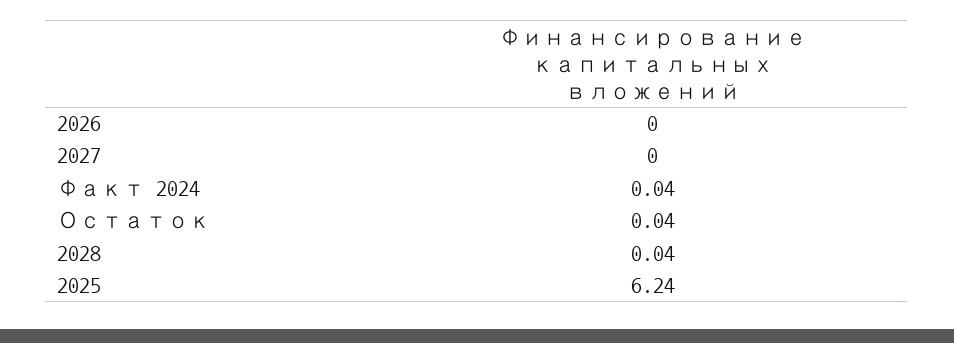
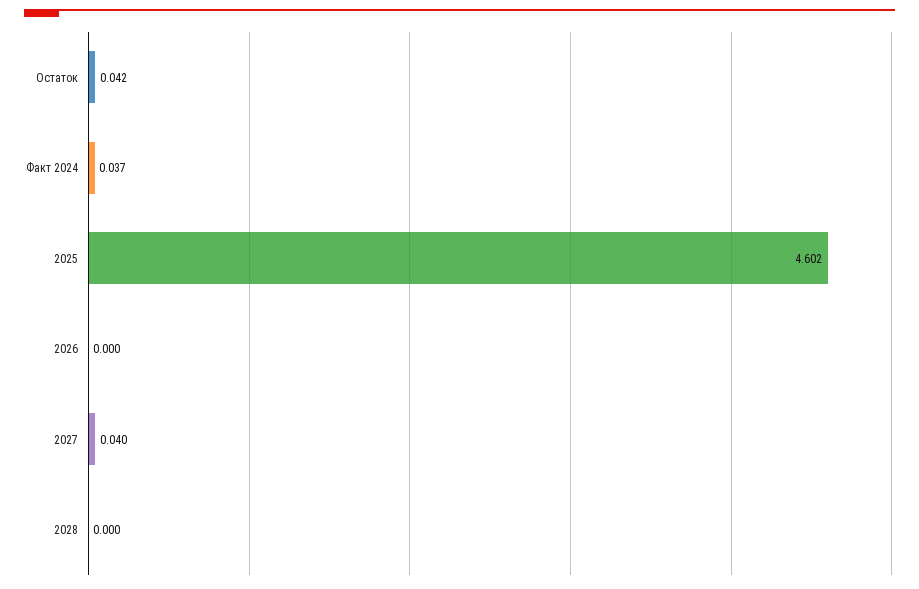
2027: 0 -> 0.04
2028: 0.04 -> 0
2025: 6.24 -> 4.602

